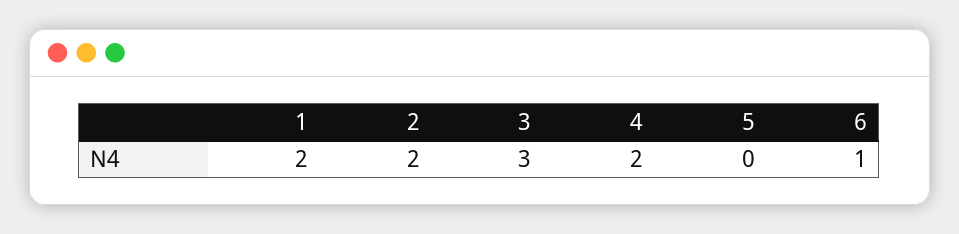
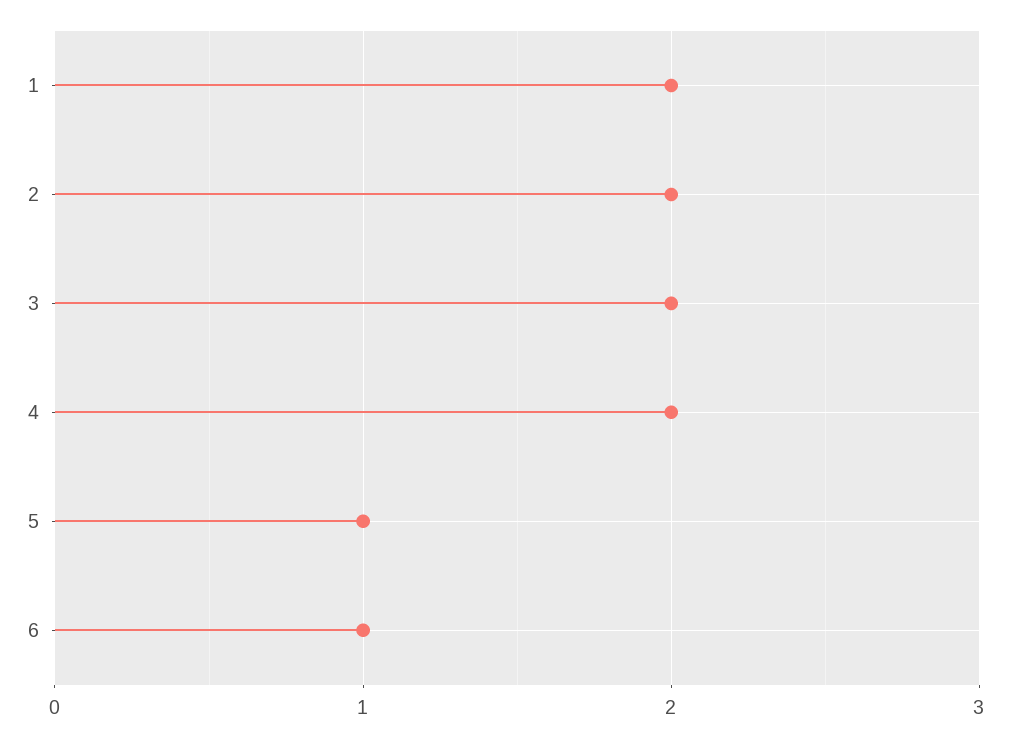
3: 3 -> 2
5: 0 -> 1

